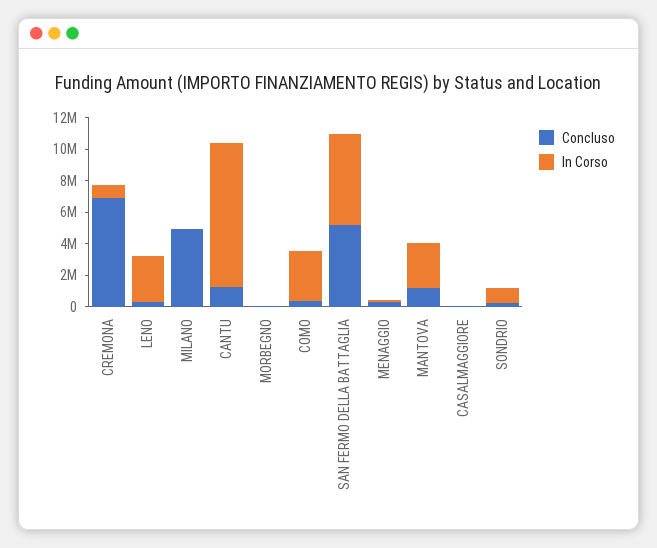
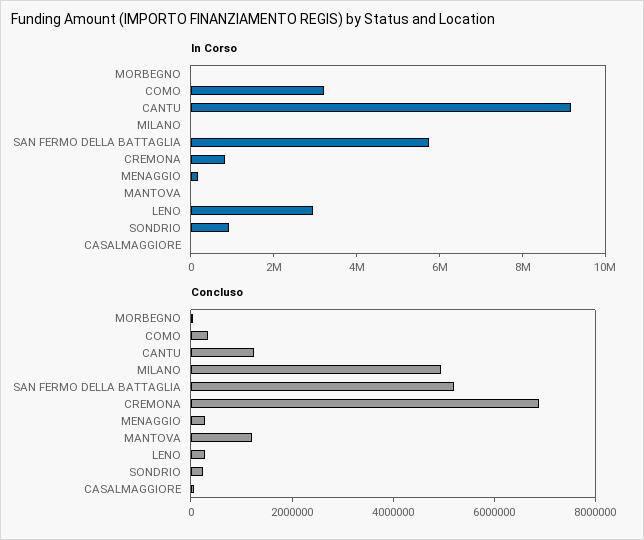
In Corso, MANTOVA: 3000000 -> 0

